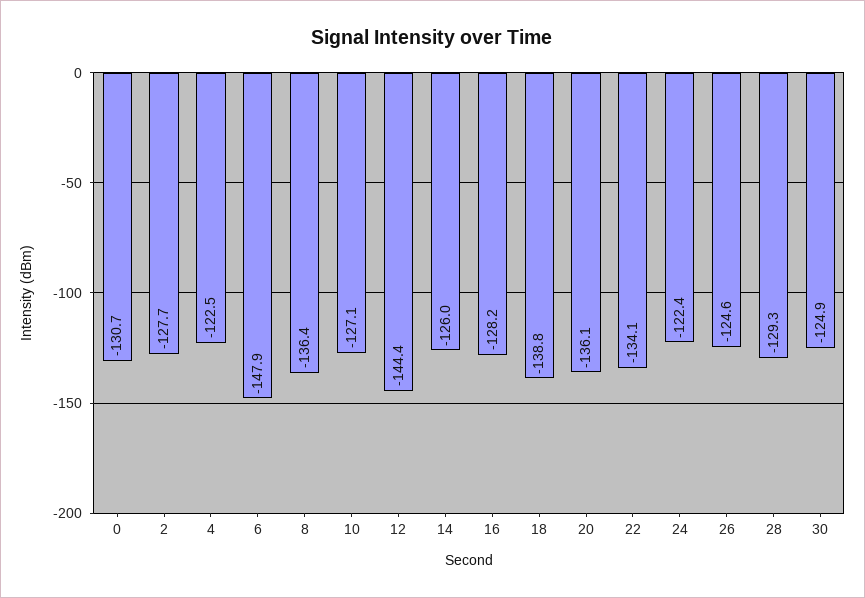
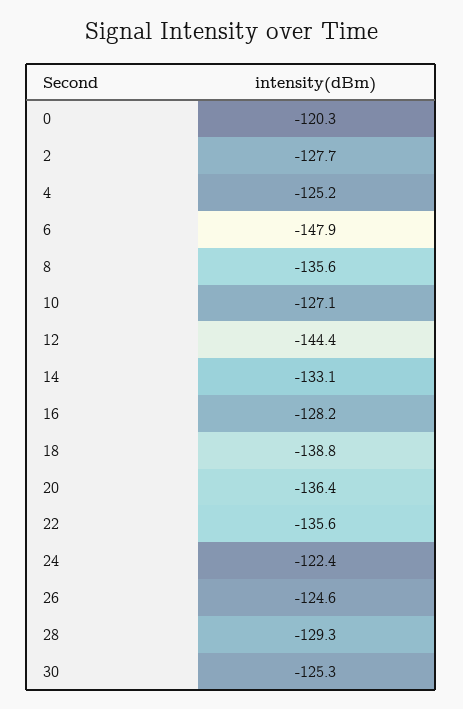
0: -130.7 -> -120.3
4: -122.5 -> -125.2
8: -136.4 -> -135.6
14: -126 -> -133.1
20: -136.1 -> -136.4
22: -134.1 -> -135.6
30: -124.9 -> -125.3

